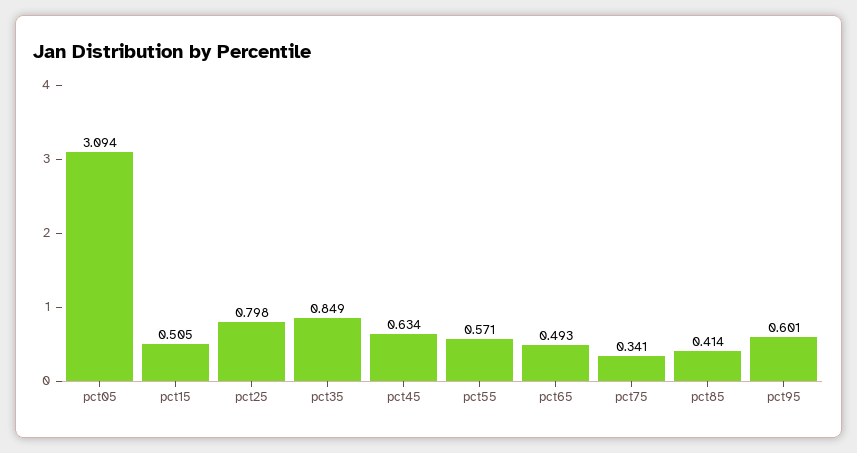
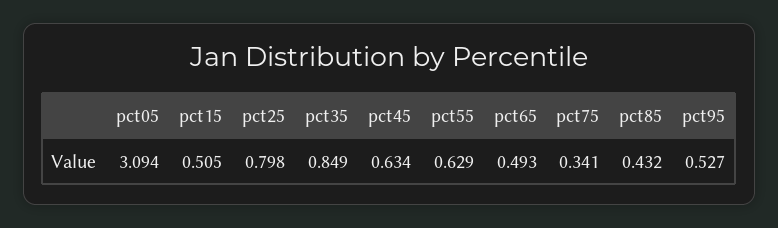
pct55: 0.571 -> 0.629
pct85: 0.414 -> 0.432
pct95: 0.601 -> 0.527

